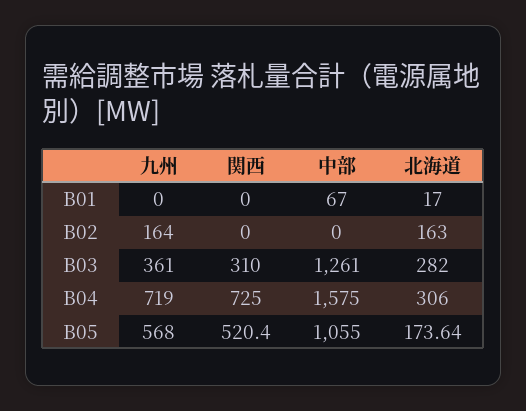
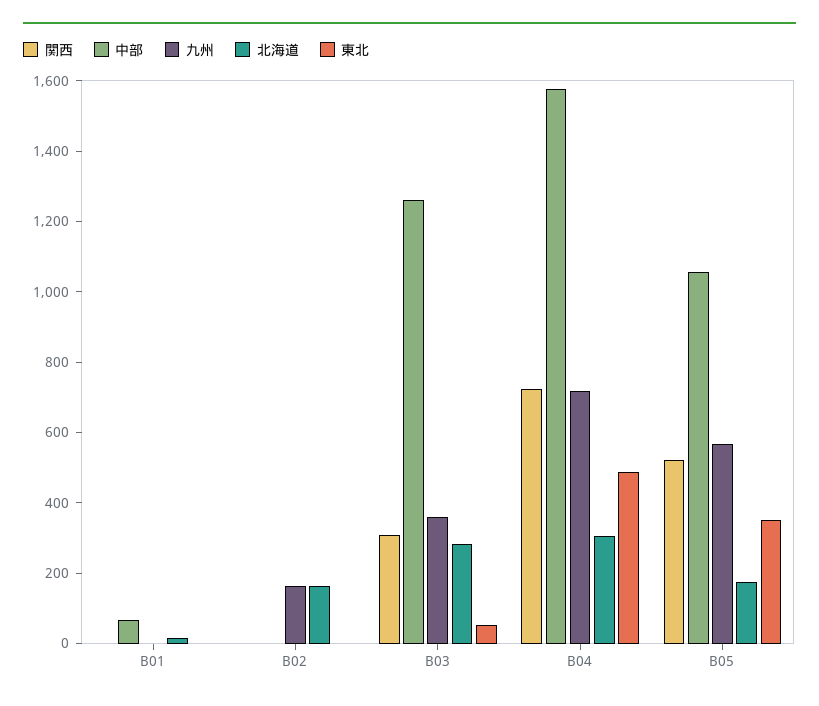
東北, B01: none -> 0
東北, B02: none -> 0
東北, B03: none -> 50
東北, B04: none -> 500
東北, B05: none -> 350

